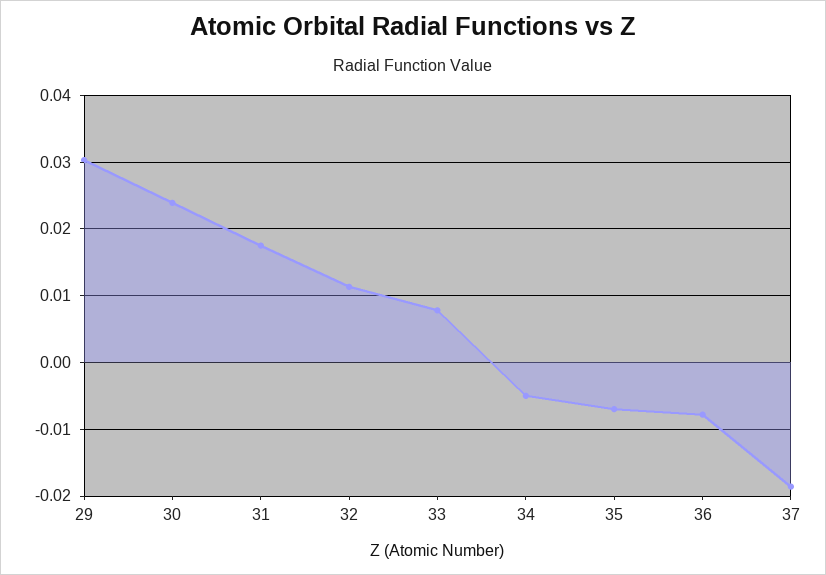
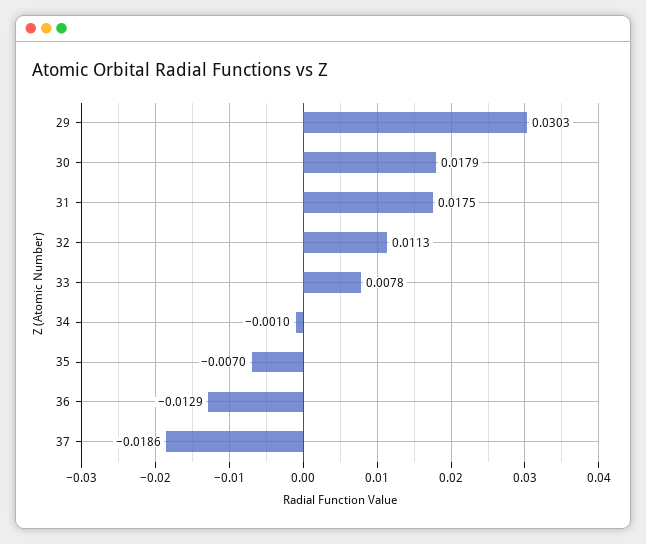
30: 0.024 -> 0.0179
34: -0.005 -> -0.001
36: -0.008 -> -0.0129

